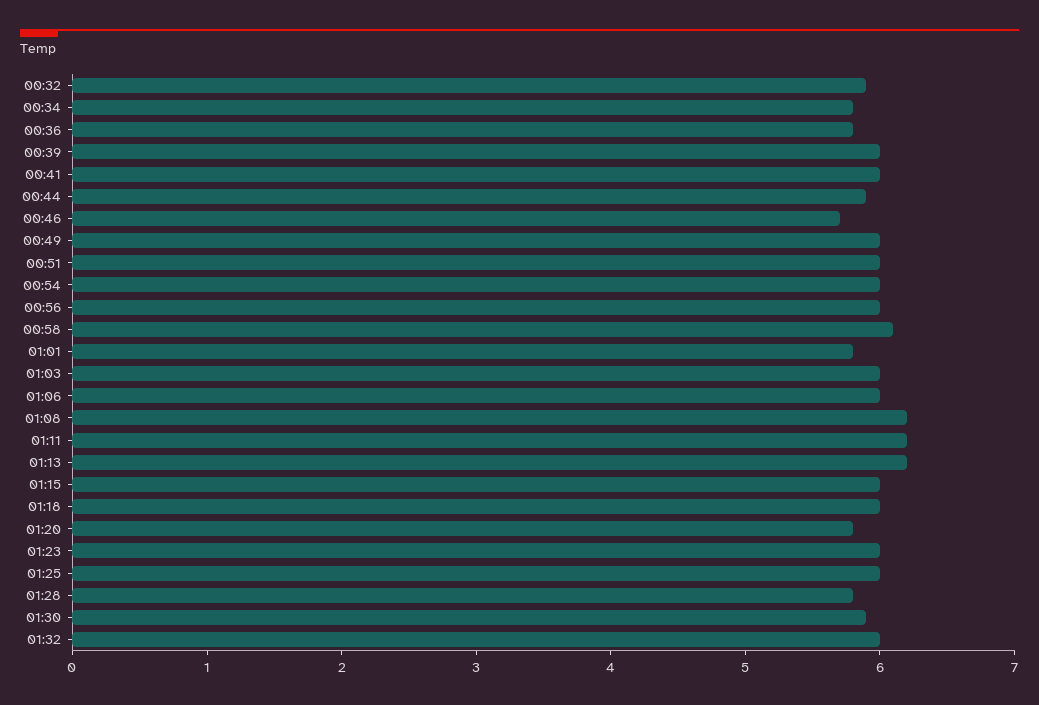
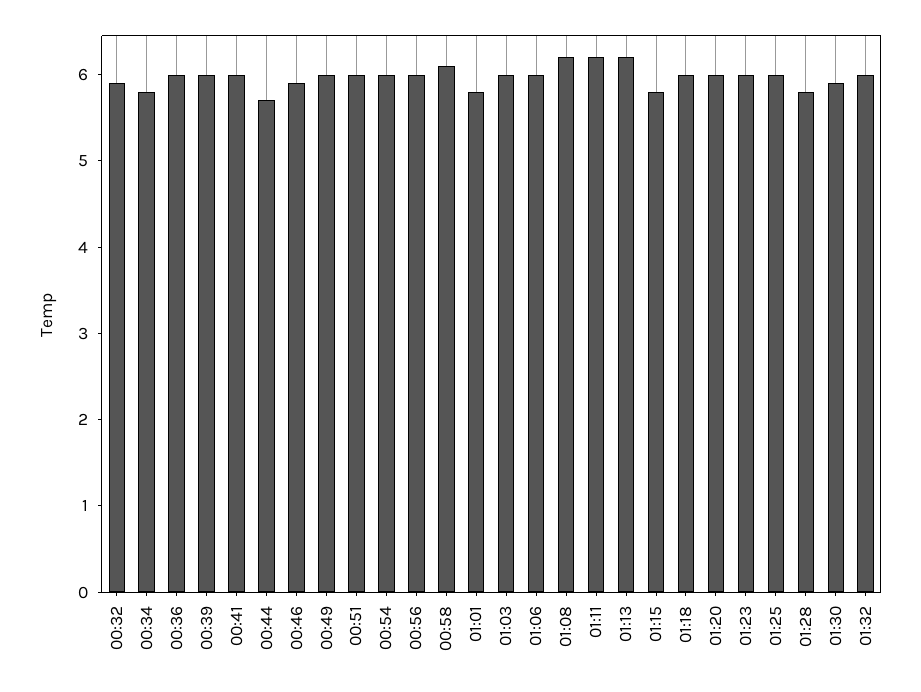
00:36: 5.8 -> 6
00:44: 5.9 -> 5.7
00:46: 5.7 -> 5.9
01:15: 6 -> 5.8
01:20: 5.8 -> 6

